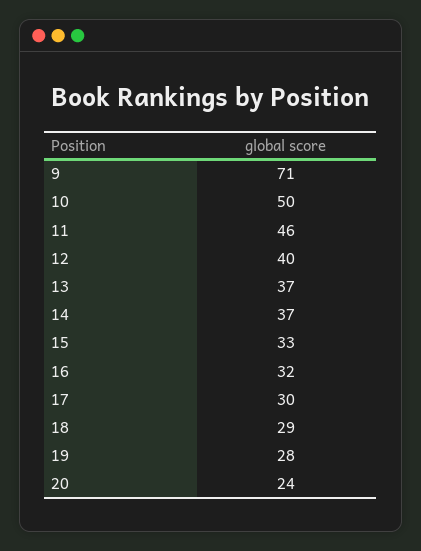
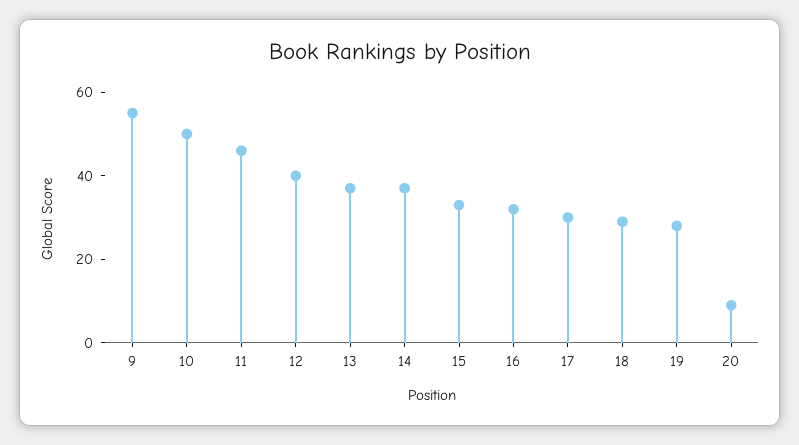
9: 71 -> 55
20: 24 -> 10

